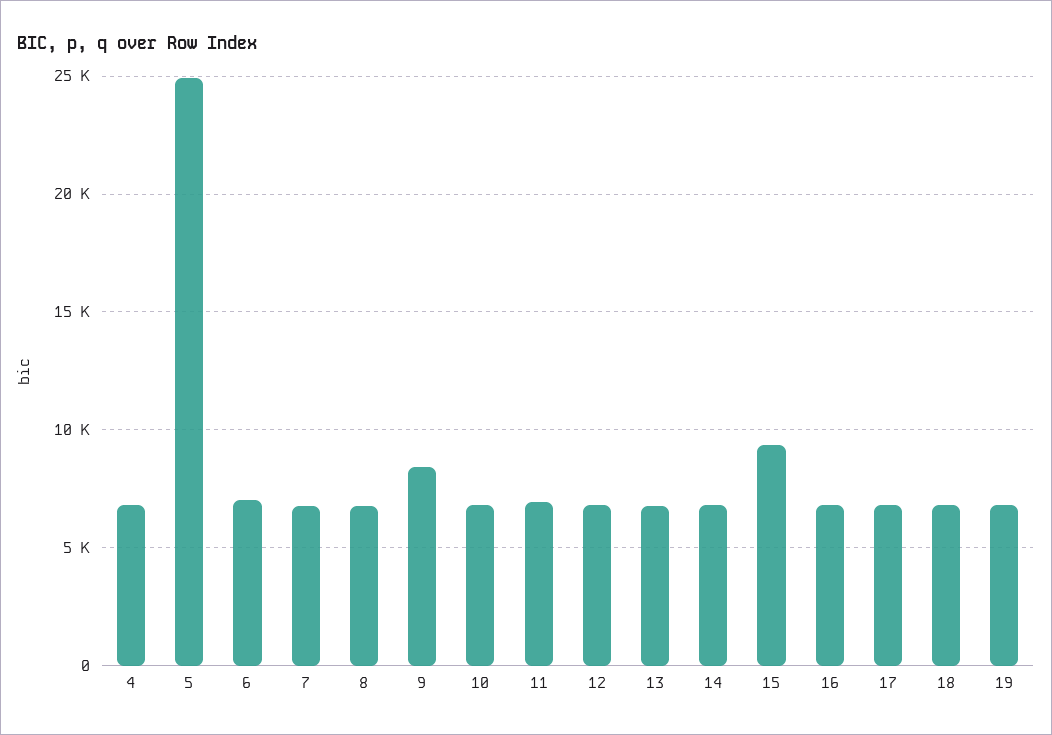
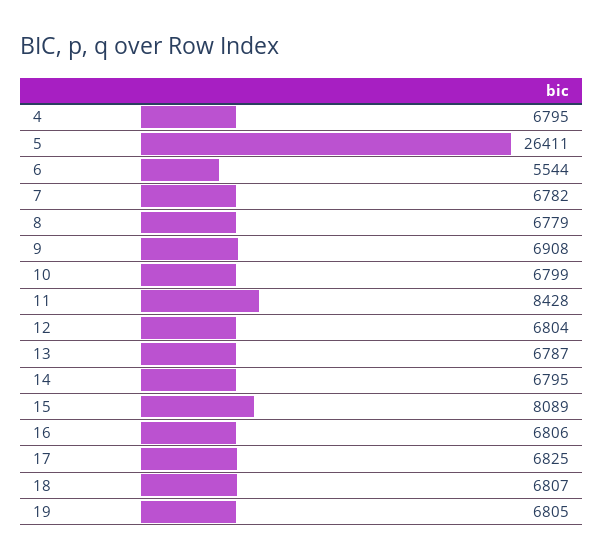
5: 25000 -> 26411
6: 7000 -> 5544
9: 8500 -> 6908
11: 7000 -> 8428
15: 9500 -> 8089

